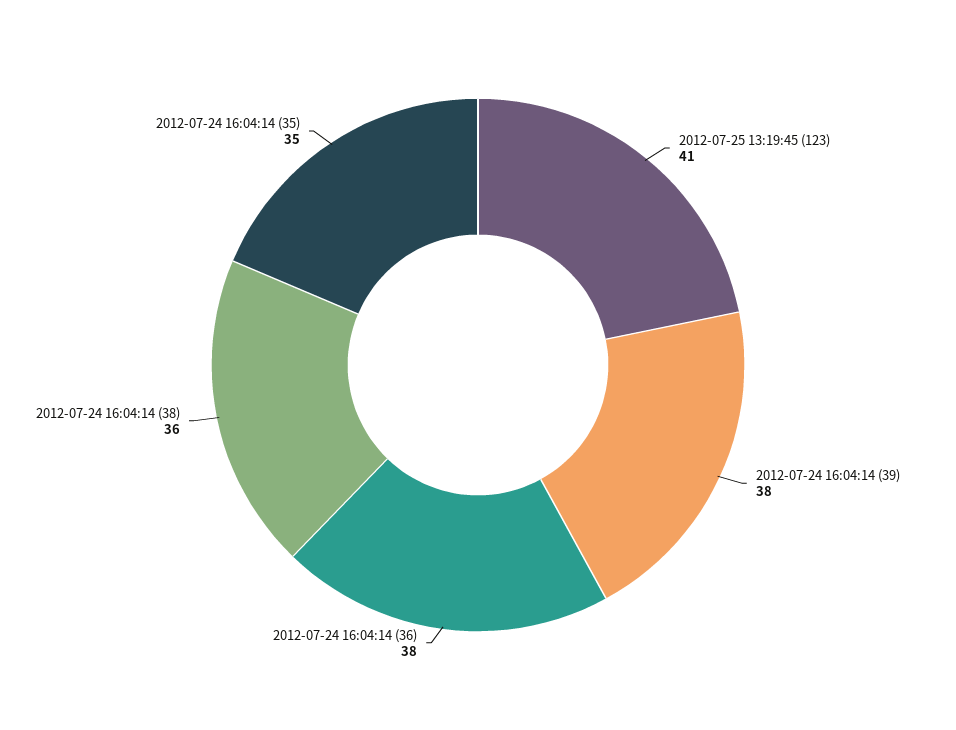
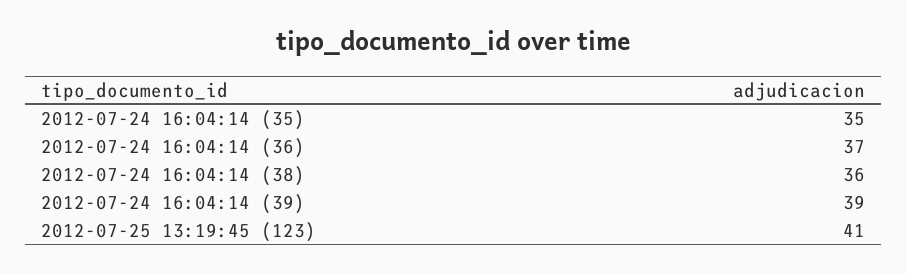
2012-07-24 16:04:14 (39): 38 -> 39
2012-07-24 16:04:14 (36): 38 -> 37

